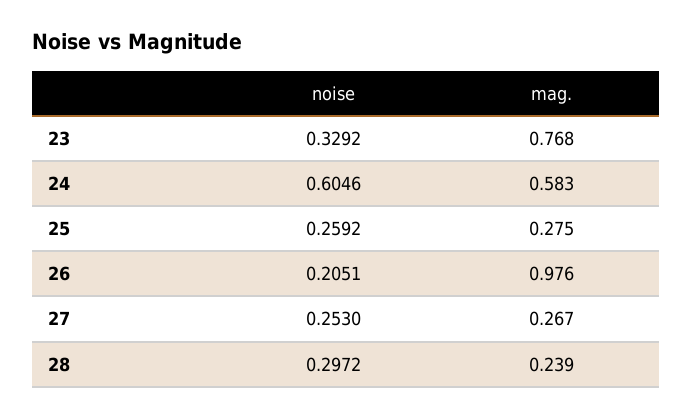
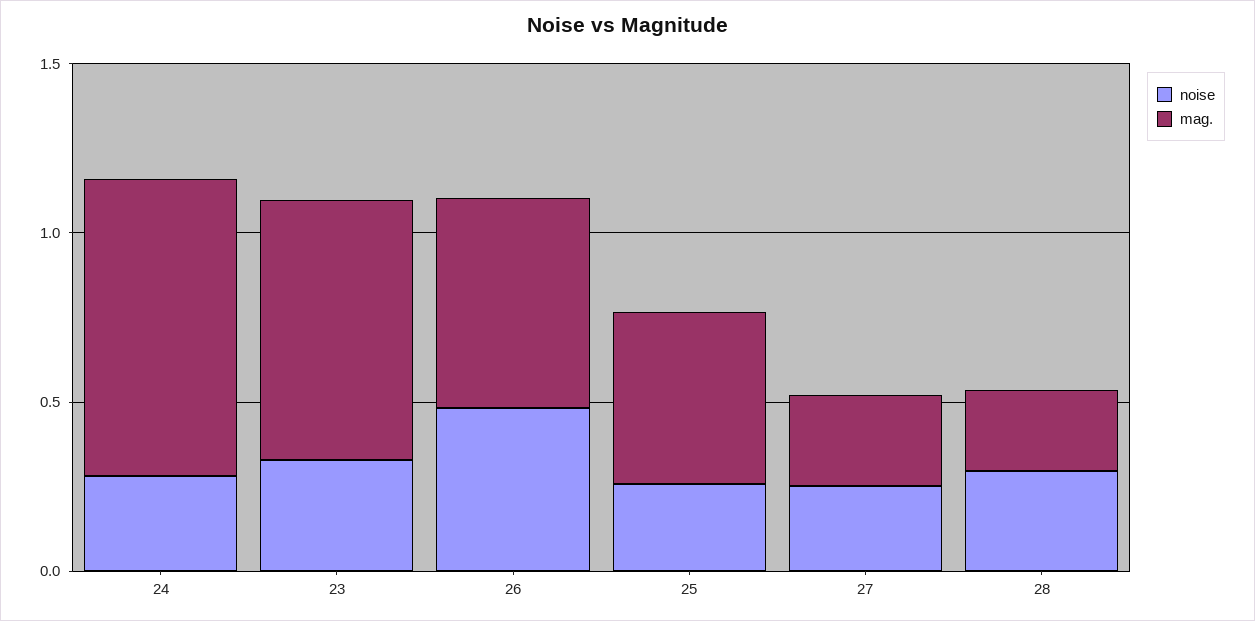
noise, 24: 0.6046 -> 0.3
mag., 24: 0.583 -> 0.9
mag., 25: 0.275 -> 0.5
noise, 26: 0.2051 -> 0.5
mag., 26: 0.976 -> 0.6

